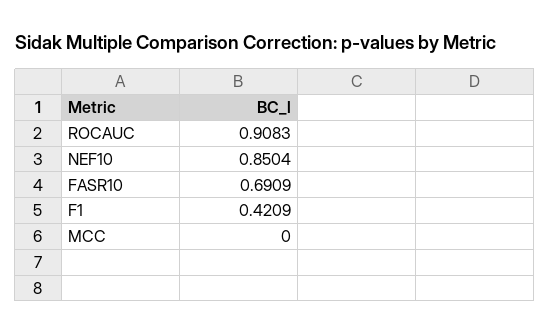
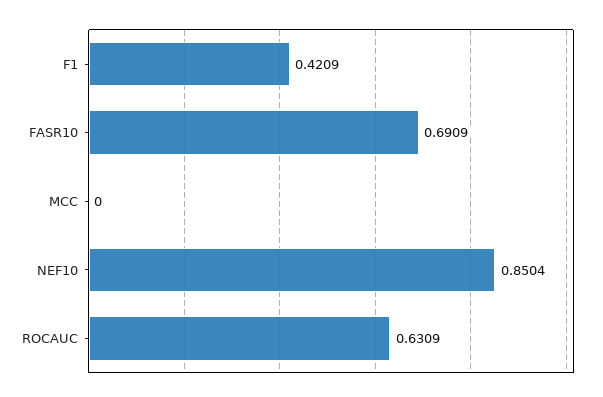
ROCAUC: 0.9083 -> 0.6309

